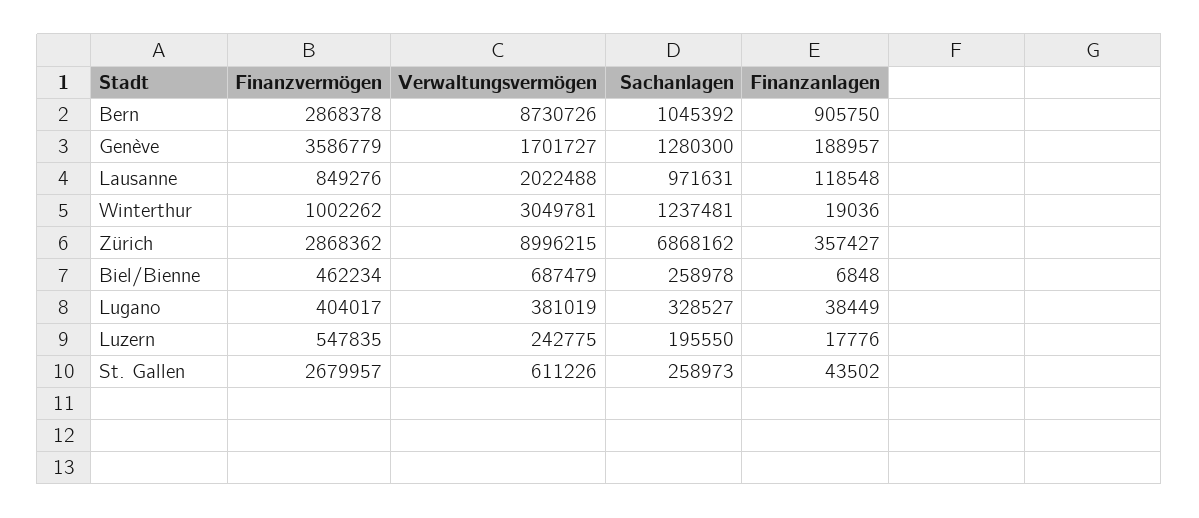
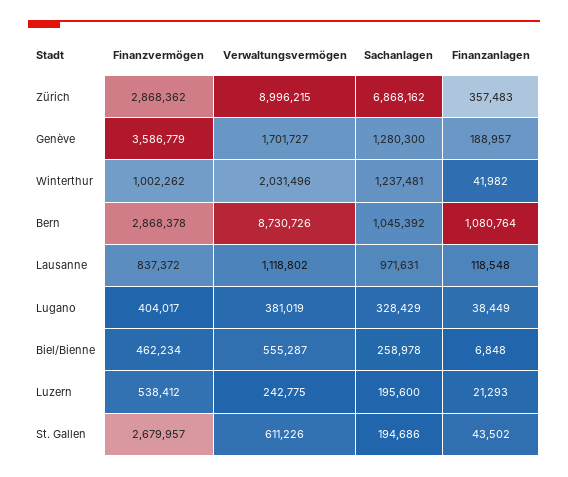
Finanzanlagen, Bern: 905750 -> 1080764
Finanzvermögen, Lausanne: 849276 -> 837372
Verwaltungsvermögen, Lausanne: 2022488 -> 1118802
Verwaltungsvermögen, Winterthur: 3049781 -> 2031496
Finanzanlagen, Winterthur: 19036 -> 41982
Finanzanlagen, Zürich: 357427 -> 357483
Verwaltungsvermögen, Biel/Bienne: 687479 -> 555287
Sachanlagen, Lugano: 328527 -> 328429
Finanzvermögen, Luzern: 547835 -> 538412
Sachanlagen, Luzern: 195550 -> 195600
Finanzanlagen, Luzern: 17776 -> 21293
Sachanlagen, St. Gallen: 258973 -> 194686

